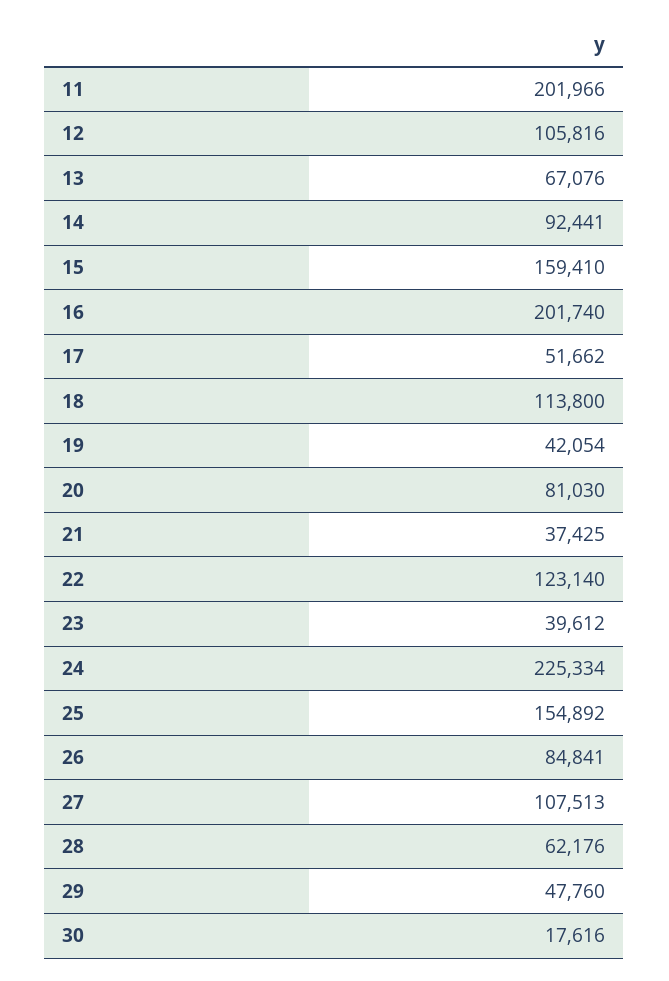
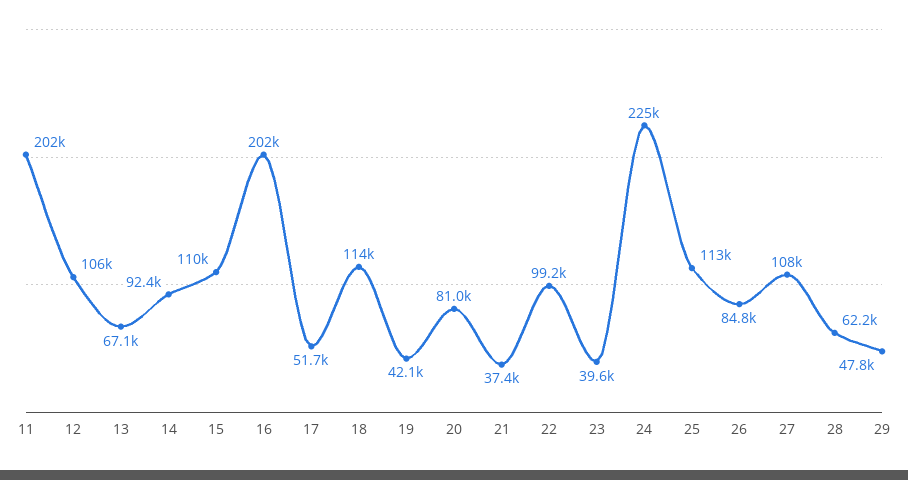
15: 159410 -> 110000
22: 123140 -> 99200
25: 154892 -> 113000
30: 17616 -> none

